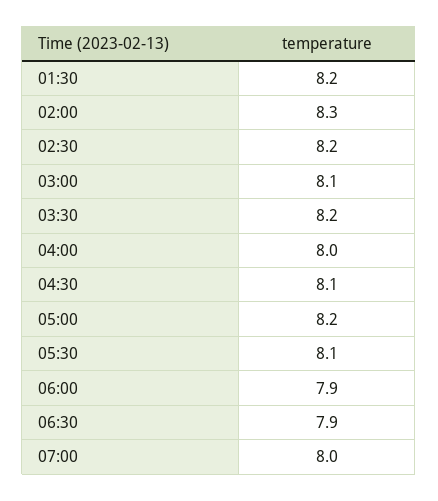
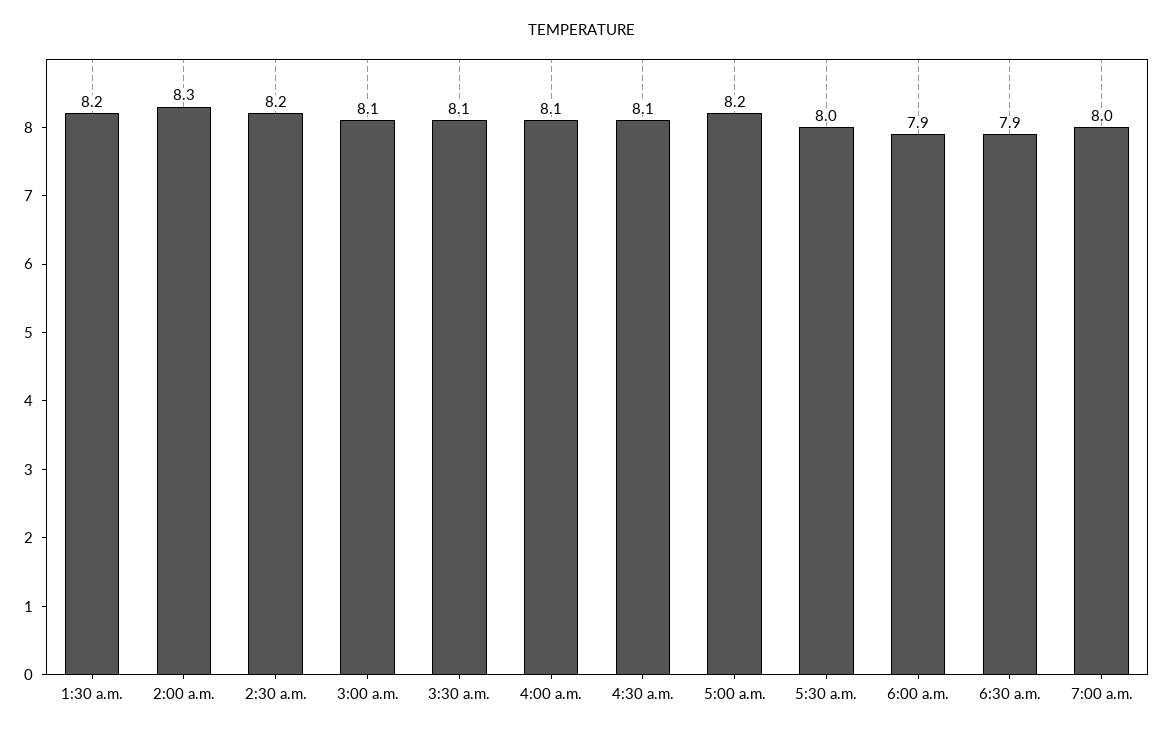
03:30: 8.2 -> 8.1
04:00: 8 -> 8.1
05:30: 8.1 -> 8

